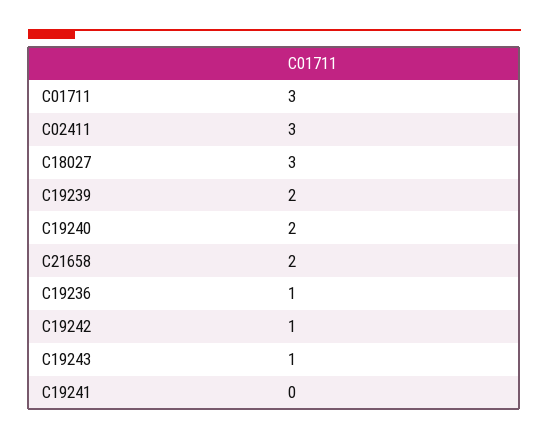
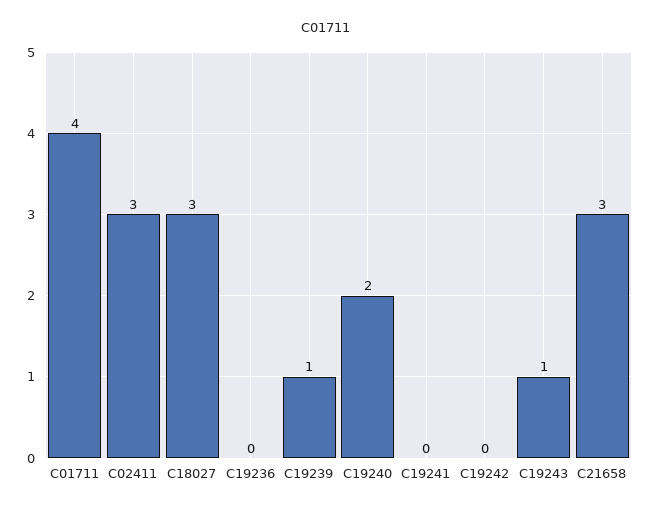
C01711: 3 -> 4
C19239: 2 -> 1
C21658: 2 -> 3
C19236: 1 -> 0
C19242: 1 -> 0

